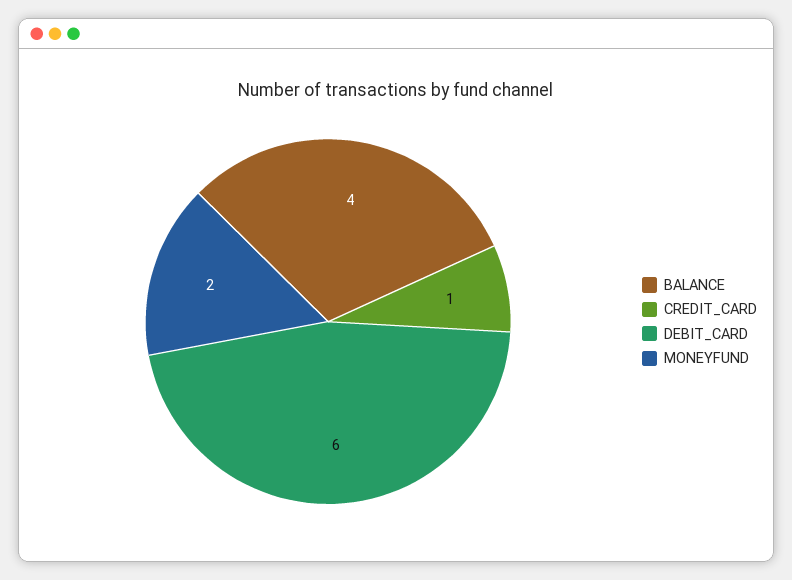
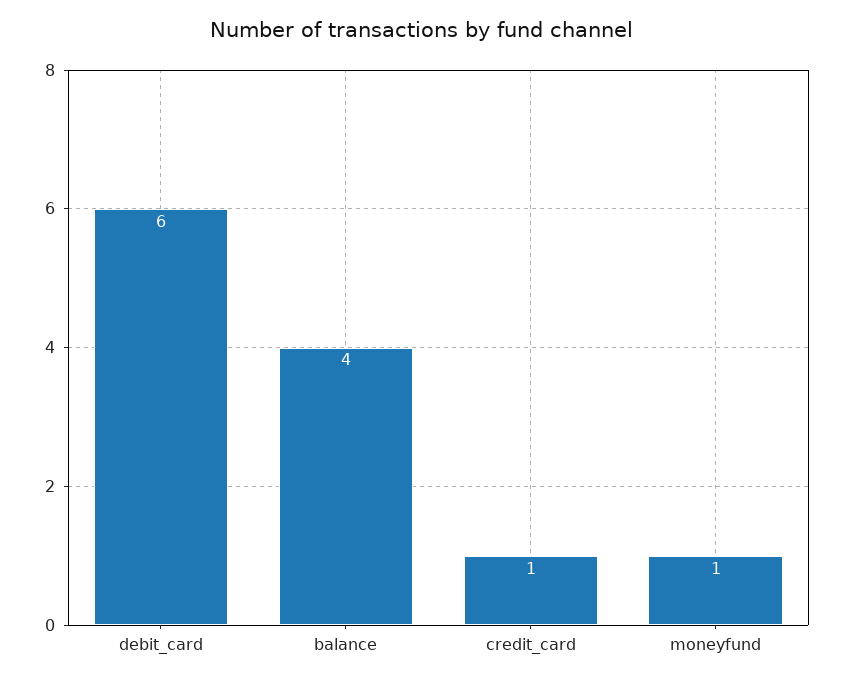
MONEYFUND: 2 -> 1

